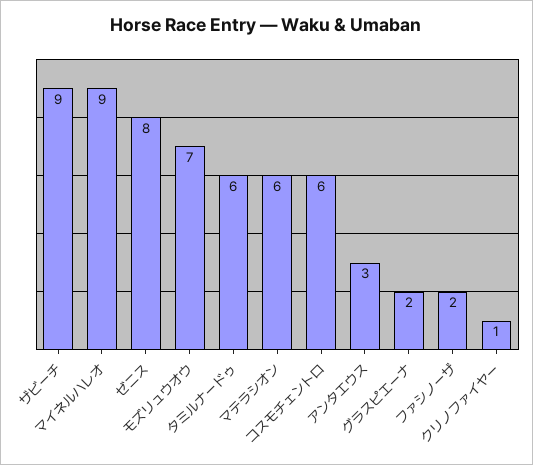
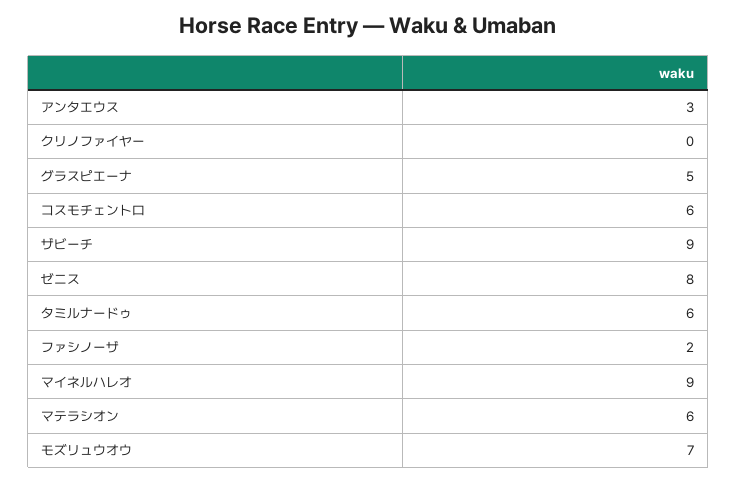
グラスピエーナ: 2 -> 5
クリノファイヤー: 1 -> 0

